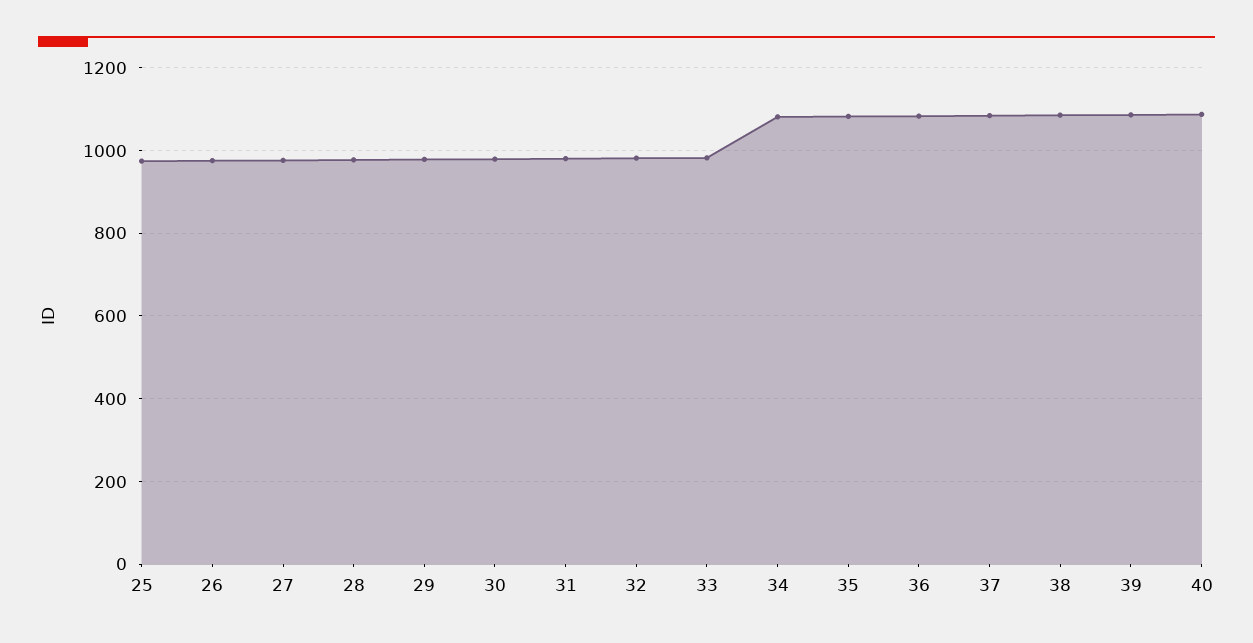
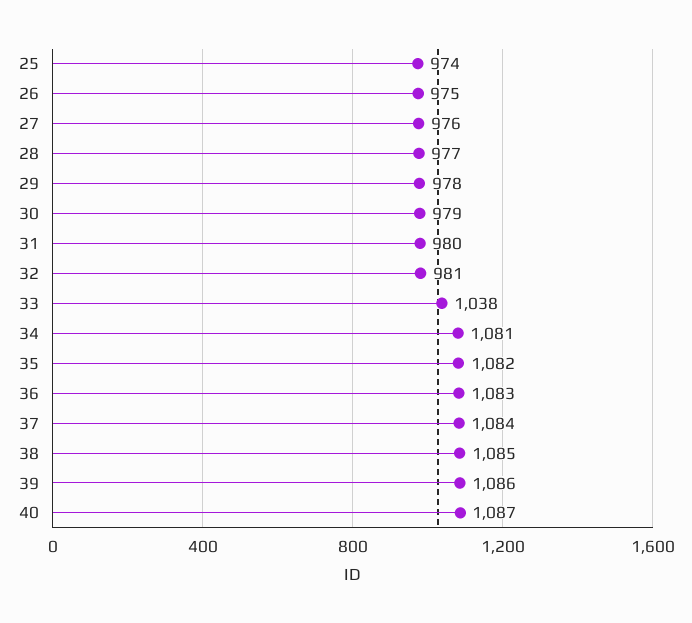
33: 980 -> 1038

